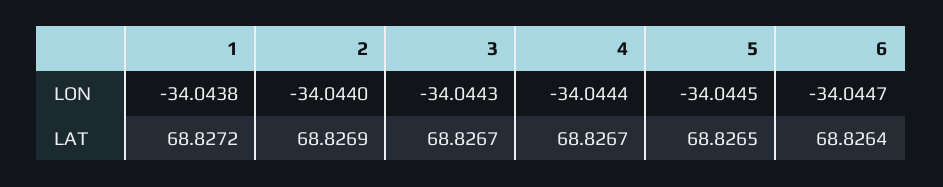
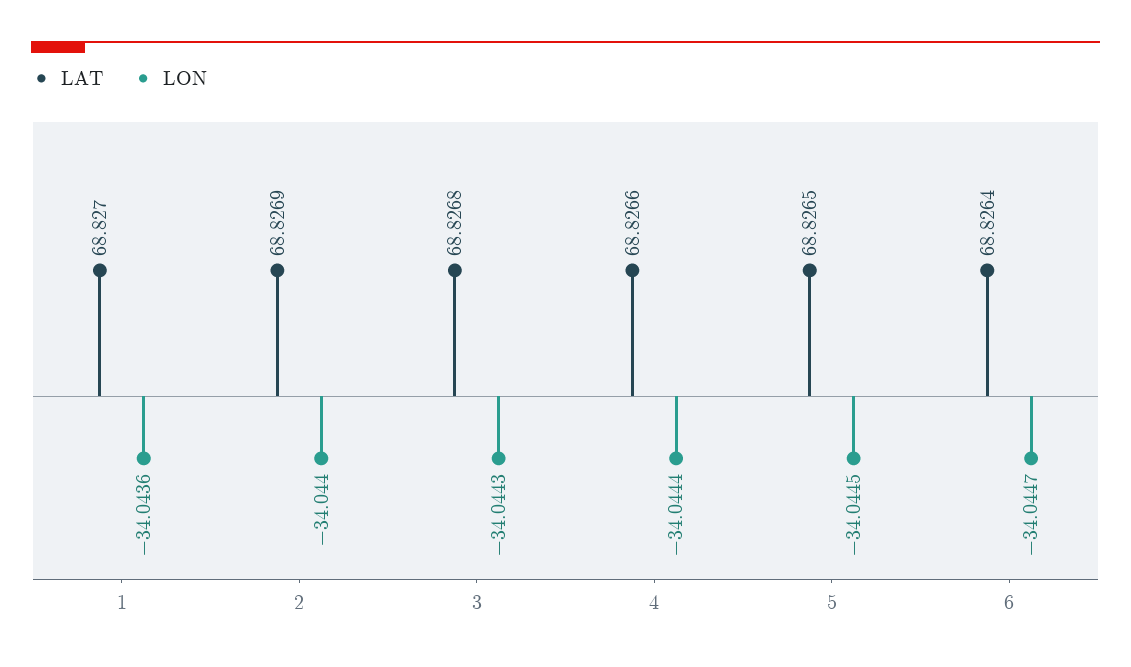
LON, 1: -34.0438 -> -34.0436
LAT, 1: 68.8272 -> 68.827
LAT, 3: 68.8267 -> 68.8268
LAT, 4: 68.8267 -> 68.8266

